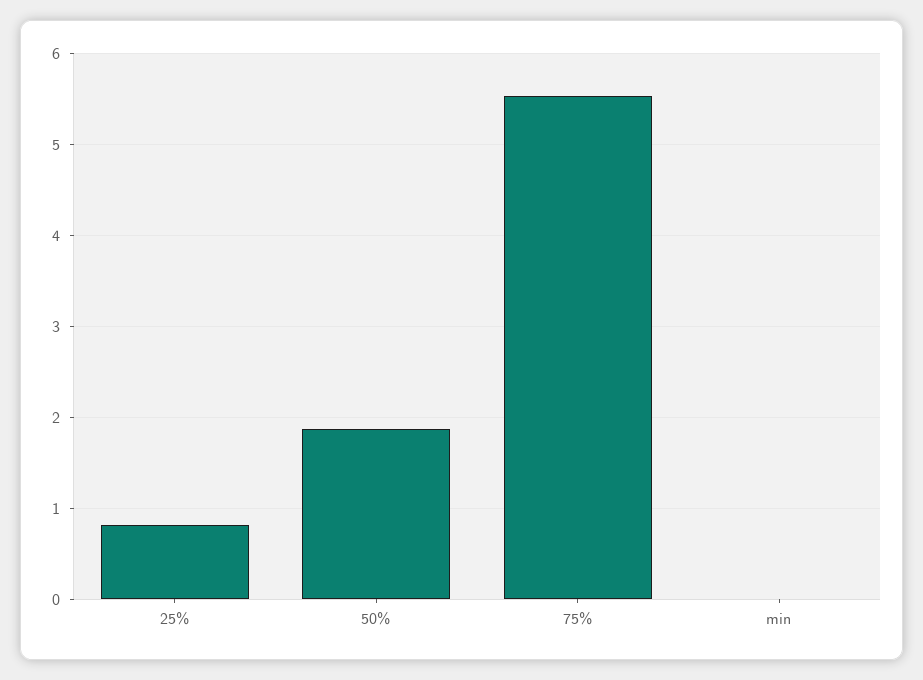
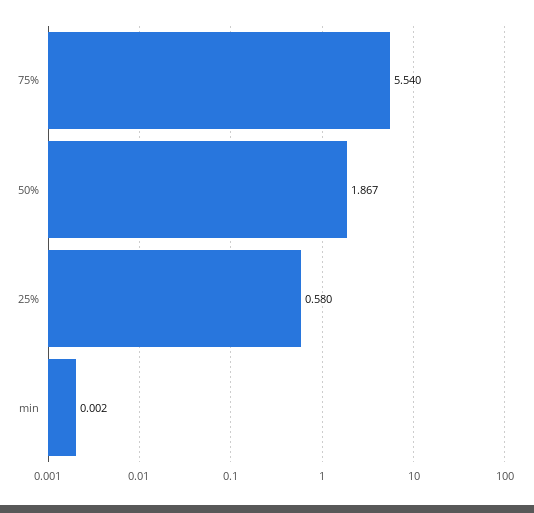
25%: 0.8 -> 0.58

